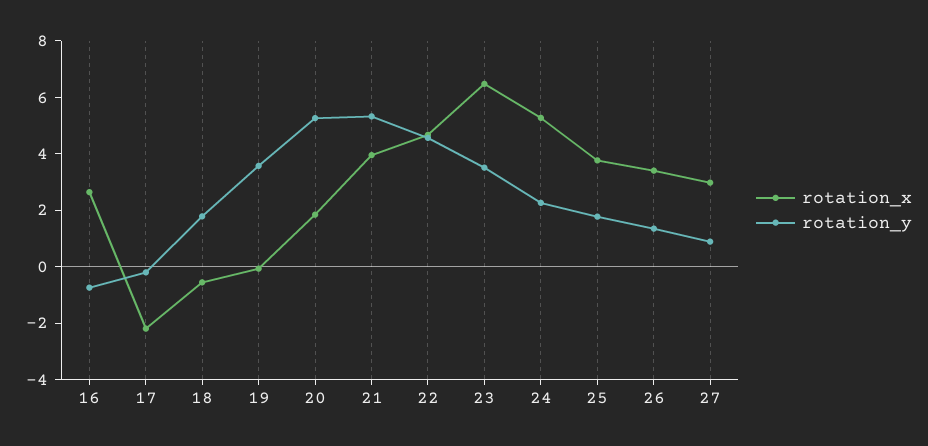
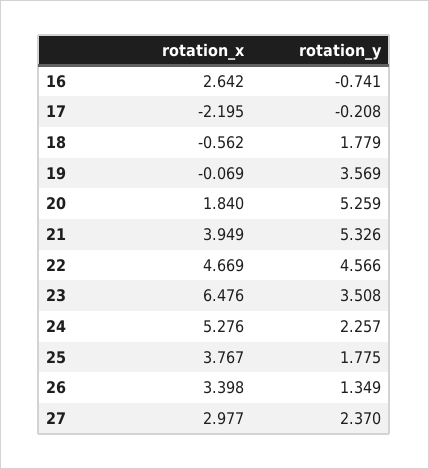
rotation_y, 27: 1 -> 2.37

